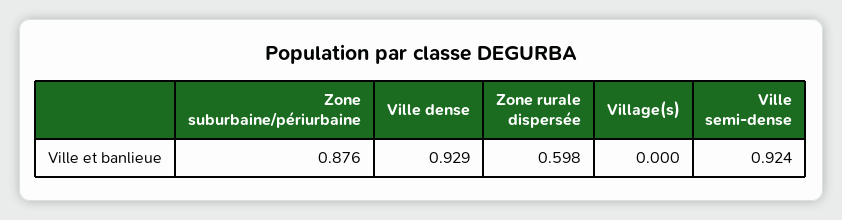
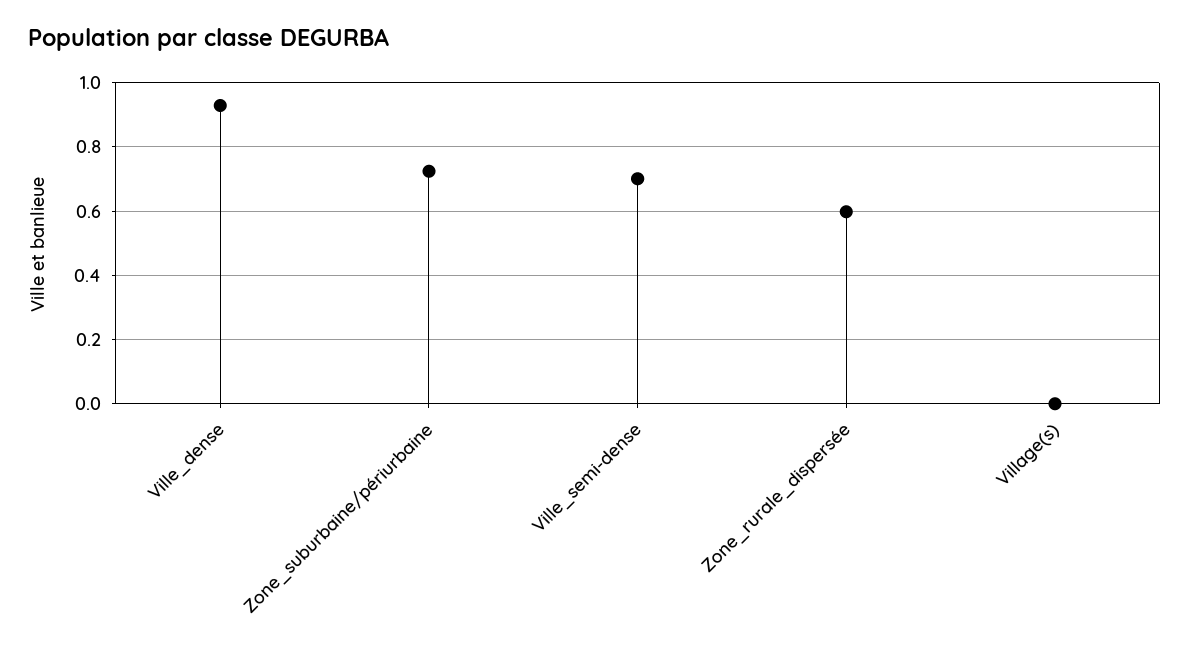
Zone suburbaine/périurbaine: 0.876 -> 0.72
Ville semi-dense: 0.924 -> 0.7

